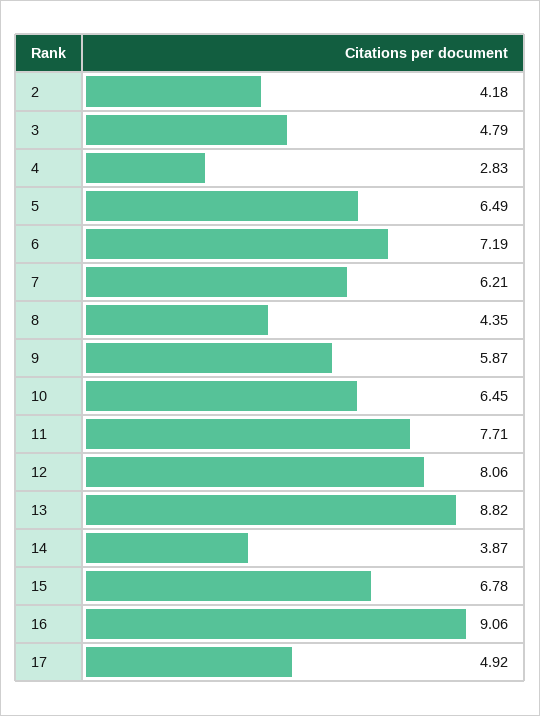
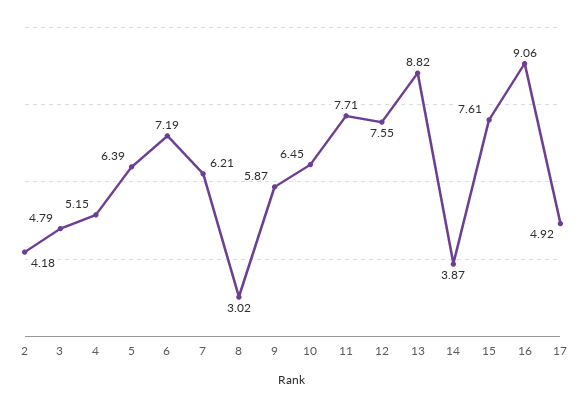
4: 2.83 -> 5.15
5: 6.49 -> 6.39
8: 4.35 -> 3.02
12: 8.06 -> 7.55
15: 6.78 -> 7.61

